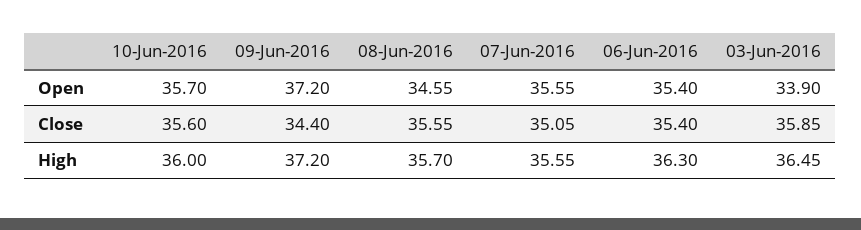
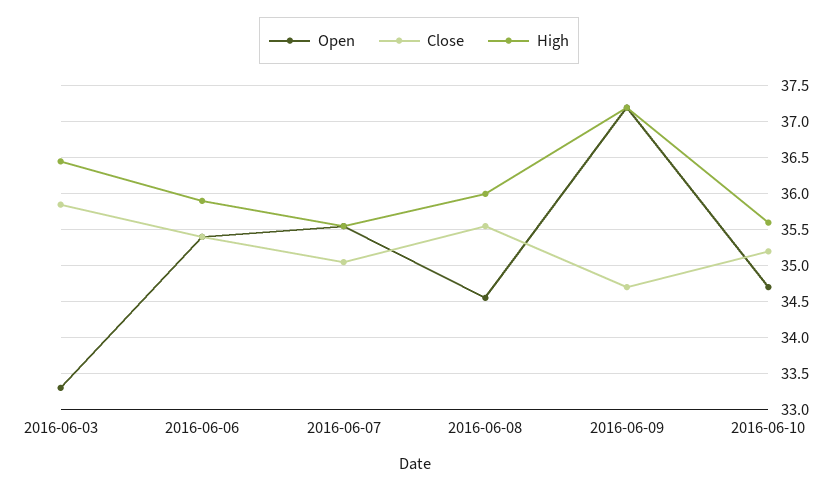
Open, 10-Jun-2016: 35.7 -> 34.7
Open, 03-Jun-2016: 33.9 -> 33.3
Close, 10-Jun-2016: 35.6 -> 35.2
Close, 09-Jun-2016: 34.4 -> 34.7
High, 10-Jun-2016: 36 -> 35.6
High, 08-Jun-2016: 35.7 -> 36
High, 06-Jun-2016: 36.3 -> 35.9

